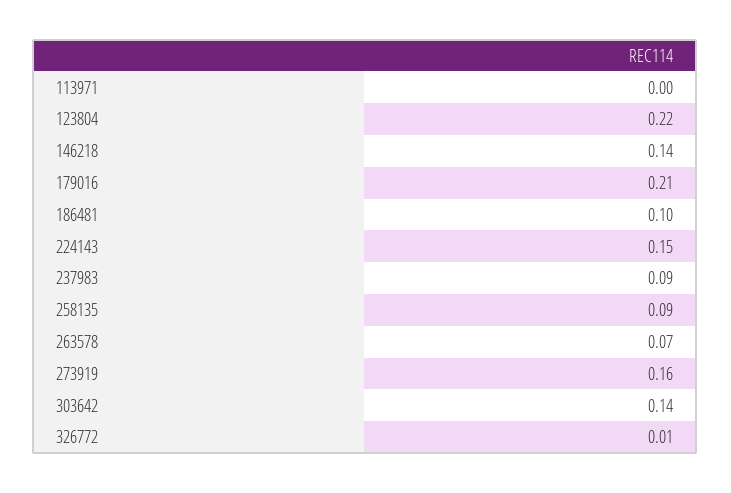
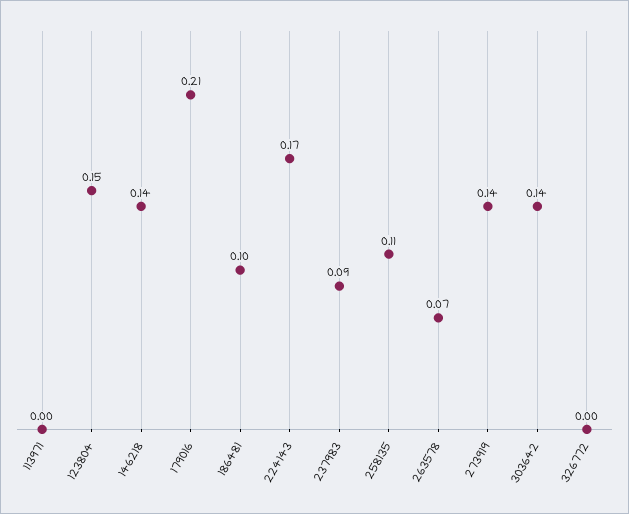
123804: 0.22 -> 0.15
224143: 0.15 -> 0.17
258135: 0.09 -> 0.11
273919: 0.16 -> 0.14
326772: 0.01 -> 0

